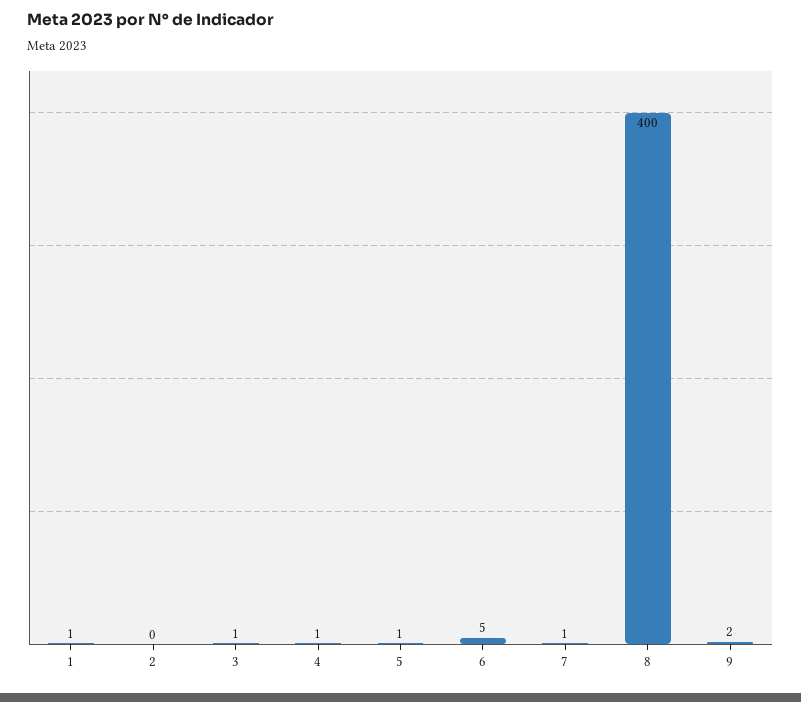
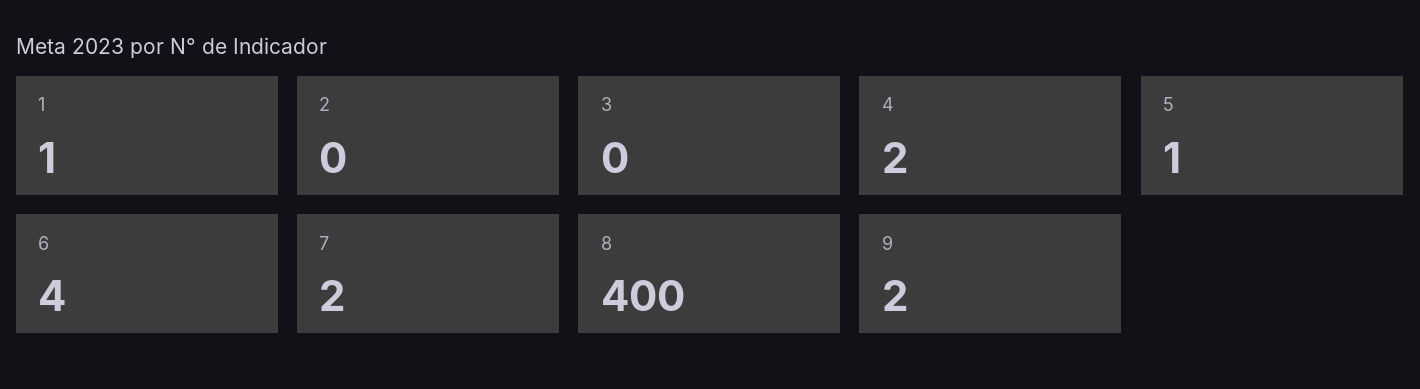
3: 1 -> 0
4: 1 -> 2
6: 5 -> 4
7: 1 -> 2

